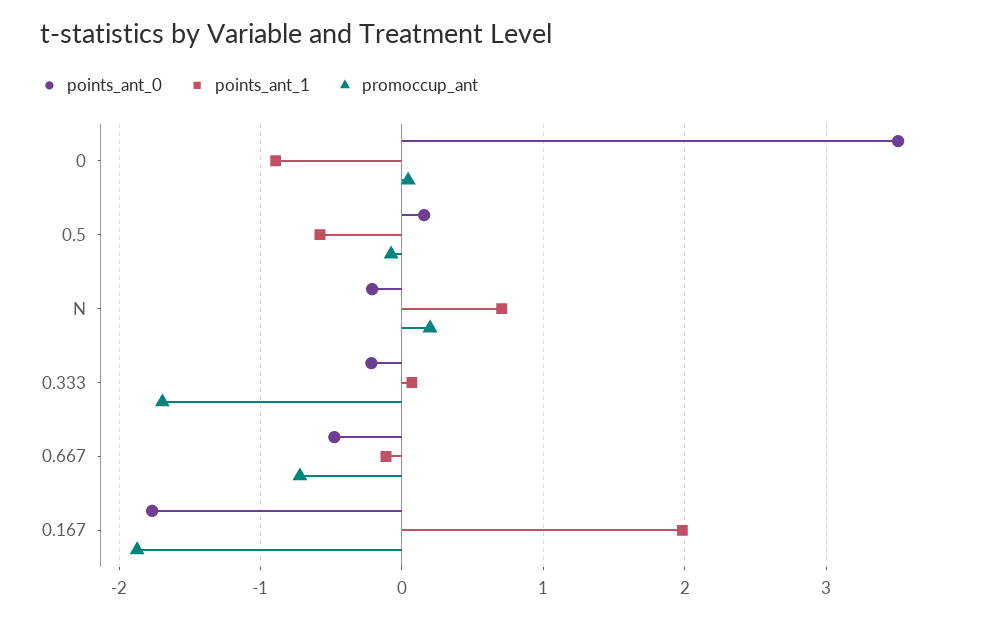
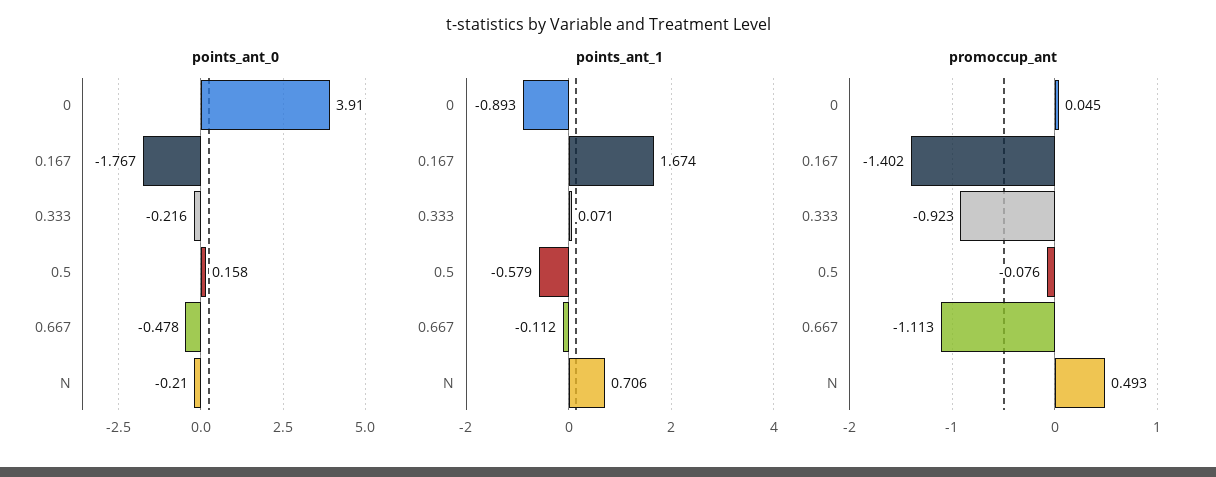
points_ant_0, 0: 3.5 -> 3.91
promoccup_ant, N: 0.2 -> 0.493
promoccup_ant, 0.333: -1.7 -> -0.923
promoccup_ant, 0.667: -0.7 -> -1.113
points_ant_1, 0.167: 2 -> 1.674
promoccup_ant, 0.167: -1.9 -> -1.402

